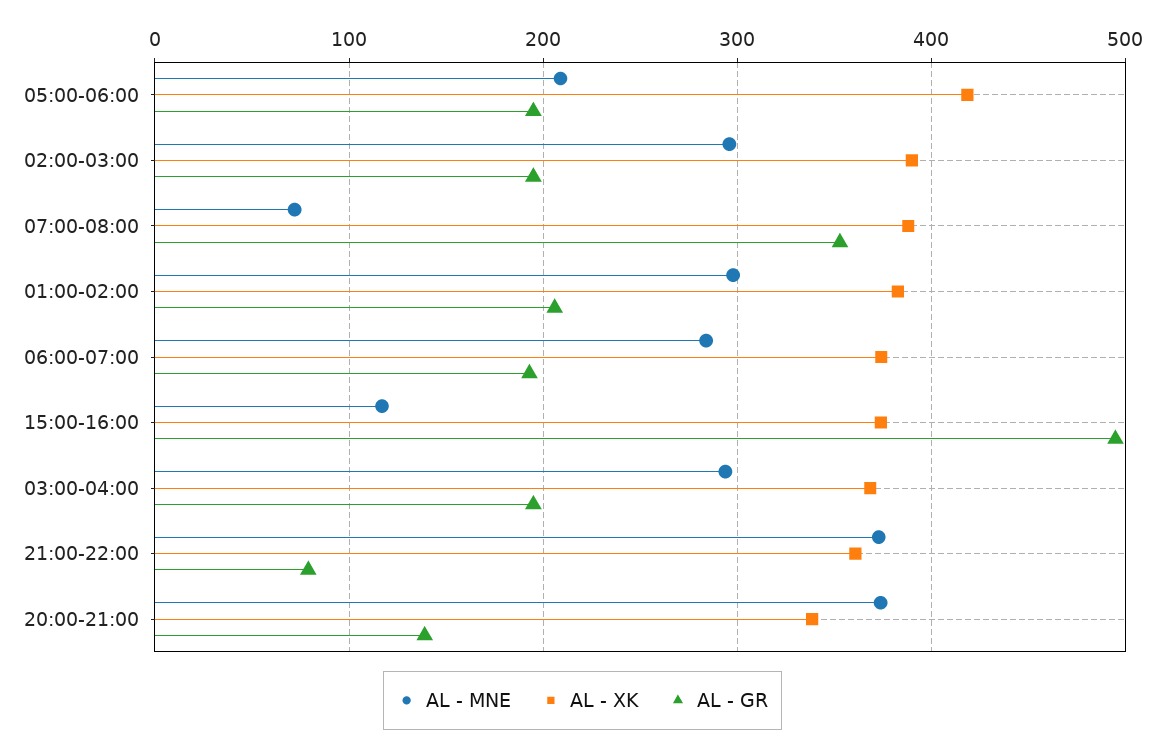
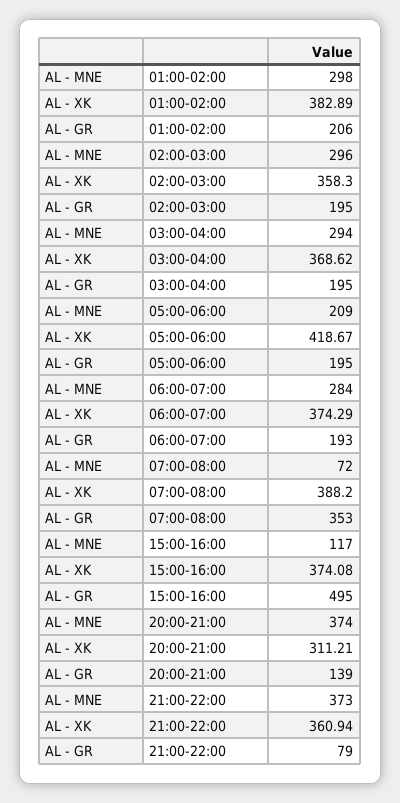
AL - XK, 02:00-03:00: 390 -> 358.3
AL - XK, 20:00-21:00: 340 -> 311.21

